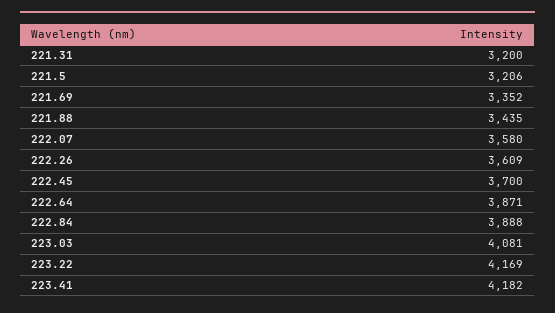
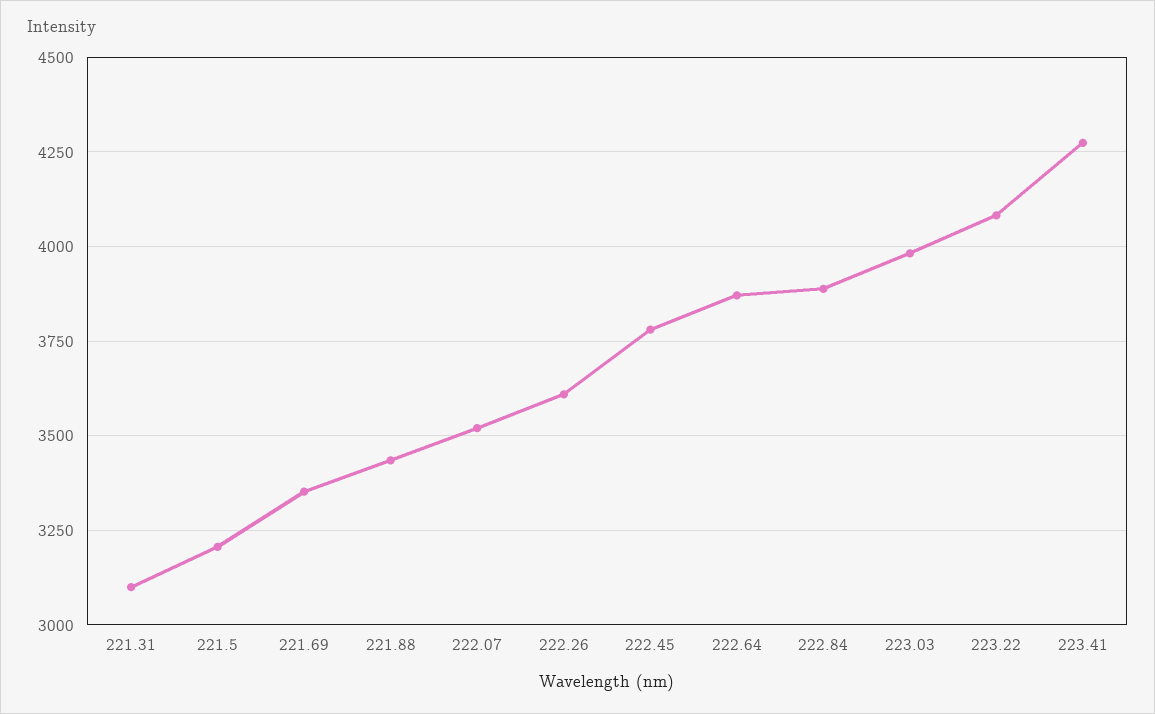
221.31: 3200 -> 3100
222.07: 3580 -> 3525
222.45: 3700 -> 3775
223.03: 4081 -> 3975
223.22: 4169 -> 4075
223.41: 4182 -> 4275

